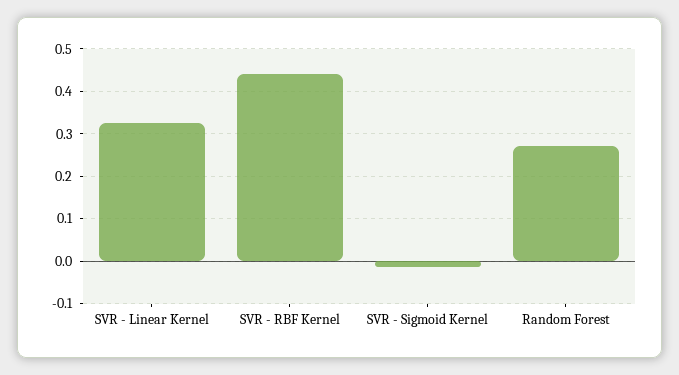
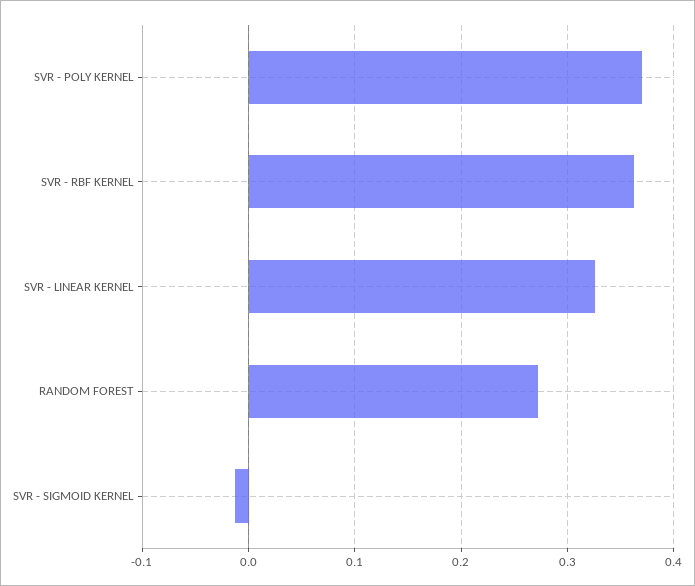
SVR - RBF Kernel: 0.44 -> 0.36
SVR - POLY KERNEL: none -> 0.37

